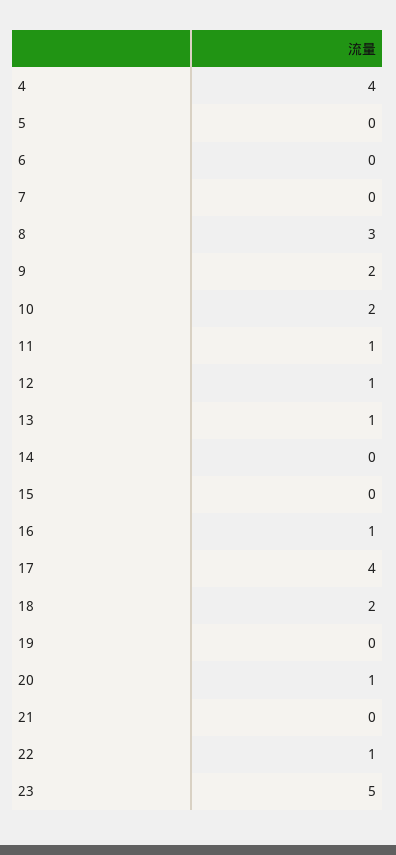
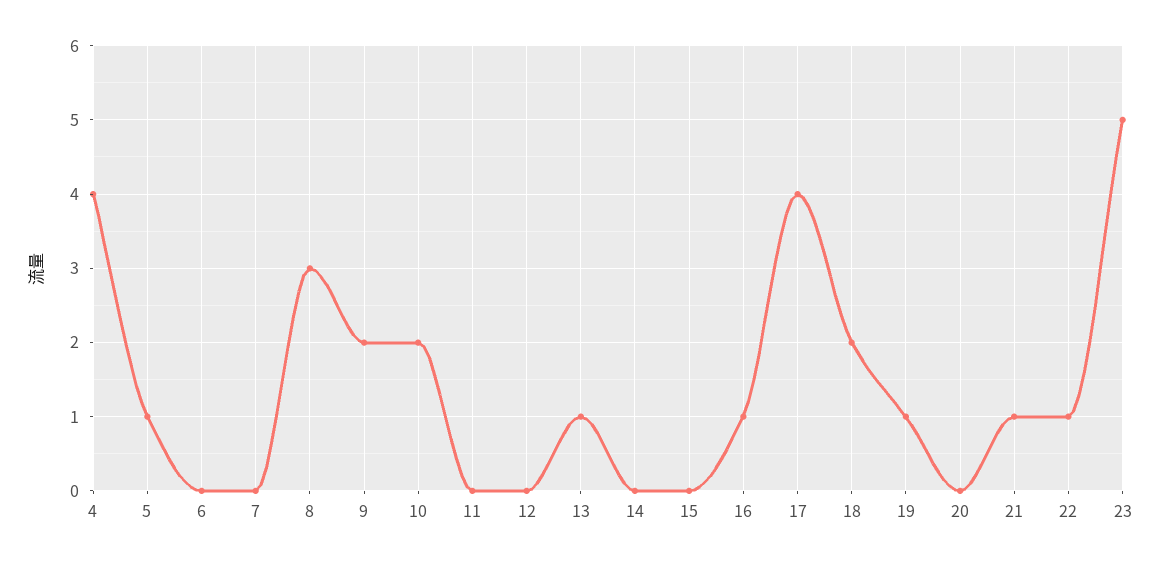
5: 0 -> 1
11: 1 -> 0
12: 1 -> 0
19: 0 -> 1
20: 1 -> 0
21: 0 -> 1

